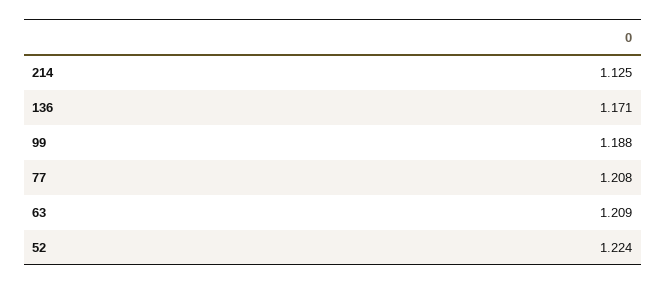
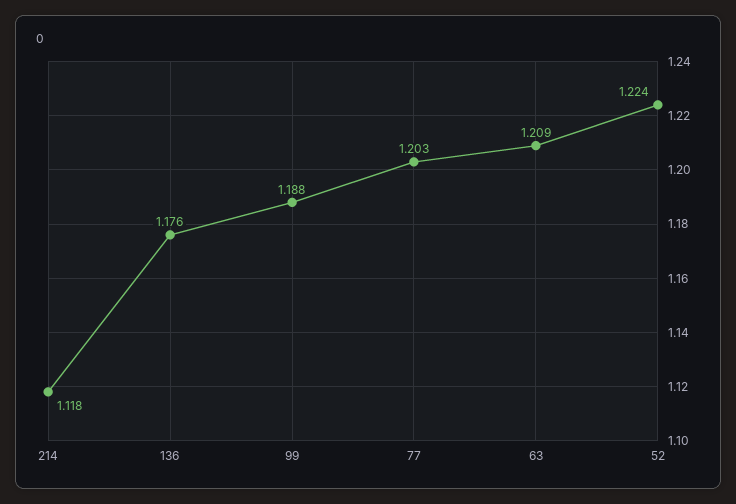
214: 1.125 -> 1.118
136: 1.171 -> 1.176
77: 1.208 -> 1.203

